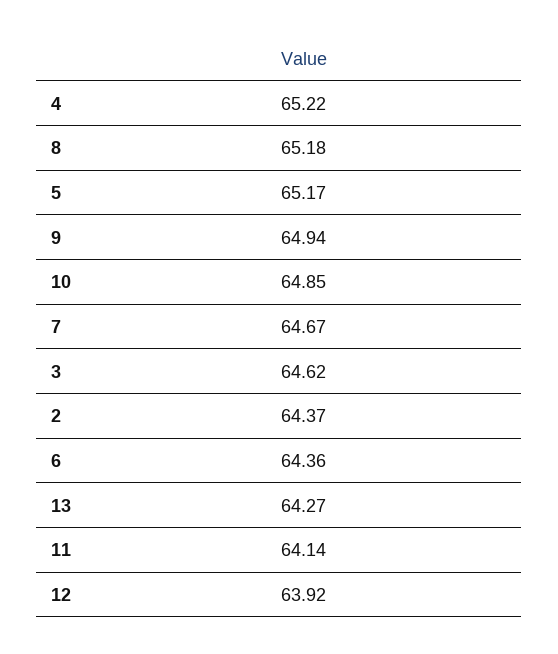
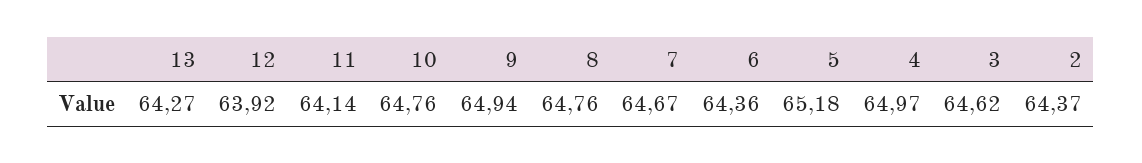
4: 65.22 -> 64.97
8: 65.18 -> 64.76
5: 65.17 -> 65.18
10: 64.85 -> 64.76

